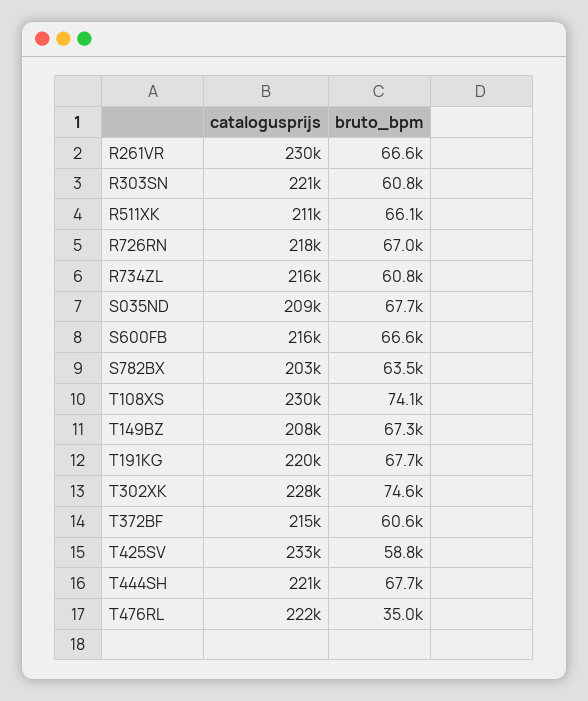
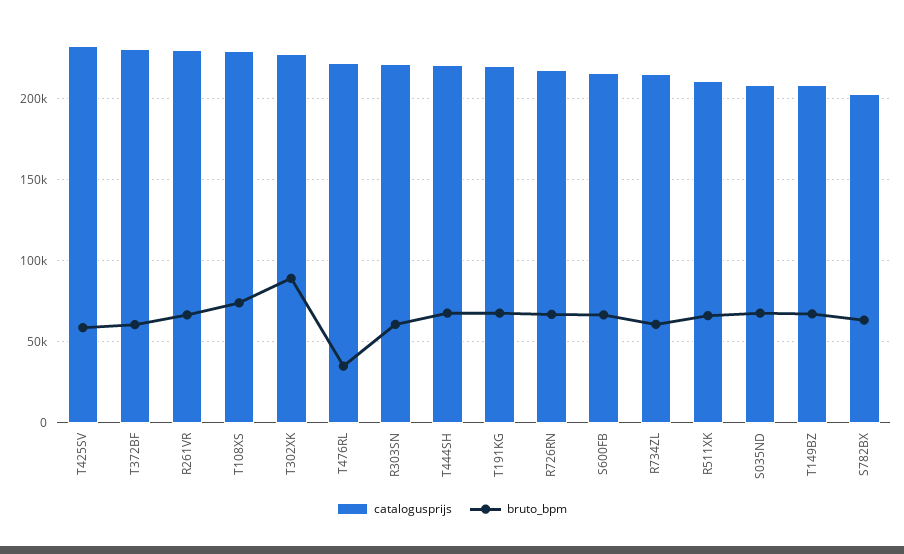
bruto_bpm, T302XK: 74600 -> 90000
catalogusprijs, T372BF: 215000 -> 230000

